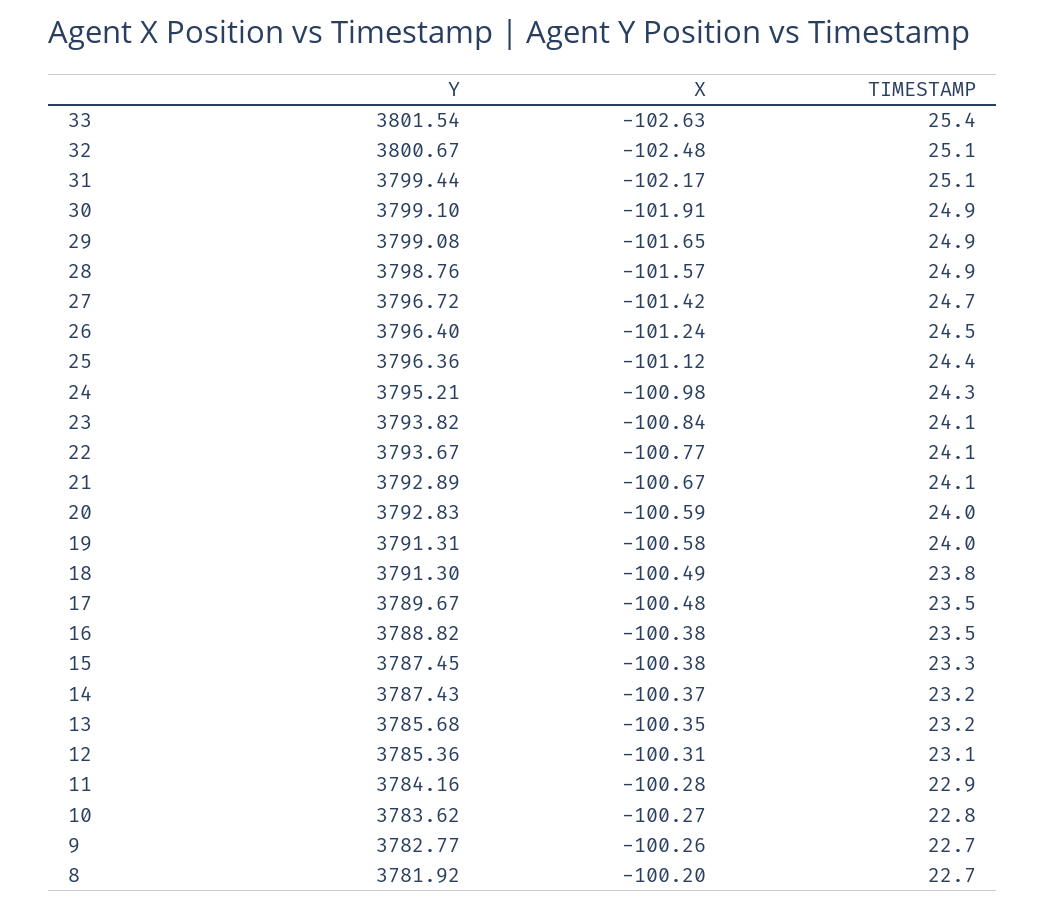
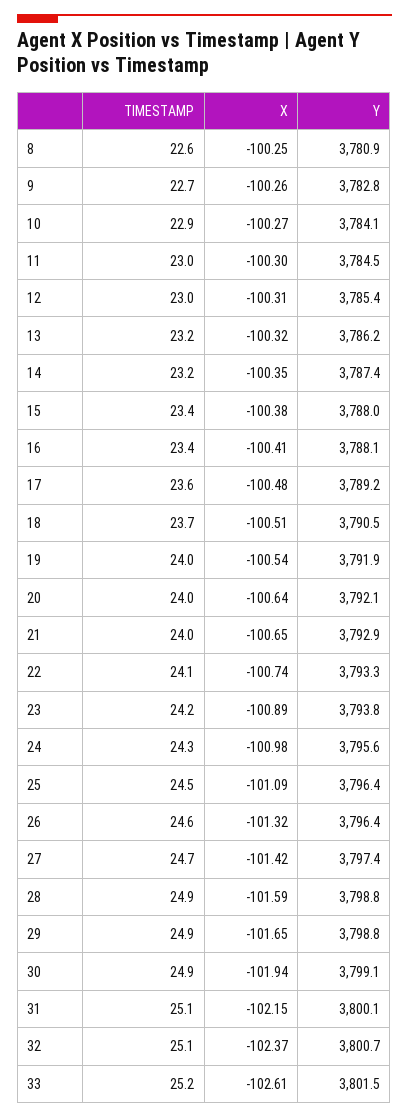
X, 33: -102.63 -> -102.61
TIMESTAMP, 33: 25.4 -> 25.2
X, 32: -102.48 -> -102.37
Y, 31: 3799.44 -> 3800.1
X, 31: -102.17 -> -102.15
X, 30: -101.91 -> -101.94
Y, 29: 3799.08 -> 3798.8
X, 28: -101.57 -> -101.59
Y, 27: 3796.72 -> 3797.4
X, 26: -101.24 -> -101.32
TIMESTAMP, 26: 24.5 -> 24.6
X, 25: -101.12 -> -101.09
TIMESTAMP, 25: 24.4 -> 24.5
Y, 24: 3795.21 -> 3795.6
X, 23: -100.84 -> -100.89
TIMESTAMP, 23: 24.1 -> 24.2
Y, 22: 3793.67 -> 3793.3
X, 22: -100.77 -> -100.74
X, 21: -100.67 -> -100.65
TIMESTAMP, 21: 24.1 -> 24
Y, 20: 3792.83 -> 3792.1
X, 20: -100.59 -> -100.64
Y, 19: 3791.31 -> 3791.9
X, 19: -100.58 -> -100.54
Y, 18: 3791.3 -> 3790.5
X, 18: -100.49 -> -100.51
TIMESTAMP, 18: 23.8 -> 23.7
Y, 17: 3789.67 -> 3789.2
TIMESTAMP, 17: 23.5 -> 23.6
Y, 16: 3788.82 -> 3788.1
X, 16: -100.38 -> -100.41
TIMESTAMP, 16: 23.5 -> 23.4
Y, 15: 3787.45 -> 3788
TIMESTAMP, 15: 23.3 -> 23.4
X, 14: -100.37 -> -100.35
Y, 13: 3785.68 -> 3786.2
X, 13: -100.35 -> -100.32
TIMESTAMP, 12: 23.1 -> 23
Y, 11: 3784.16 -> 3784.5
X, 11: -100.28 -> -100.3
TIMESTAMP, 11: 22.9 -> 23
Y, 10: 3783.62 -> 3784.1
TIMESTAMP, 10: 22.8 -> 22.9
Y, 8: 3781.92 -> 3780.9
X, 8: -100.2 -> -100.25
TIMESTAMP, 8: 22.7 -> 22.6

